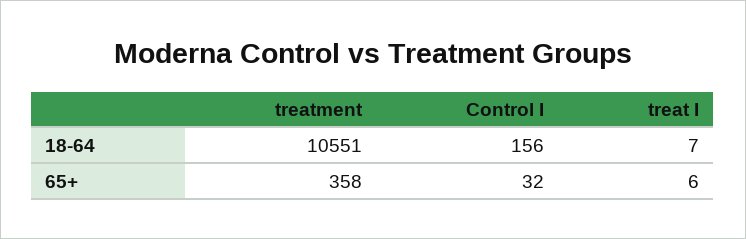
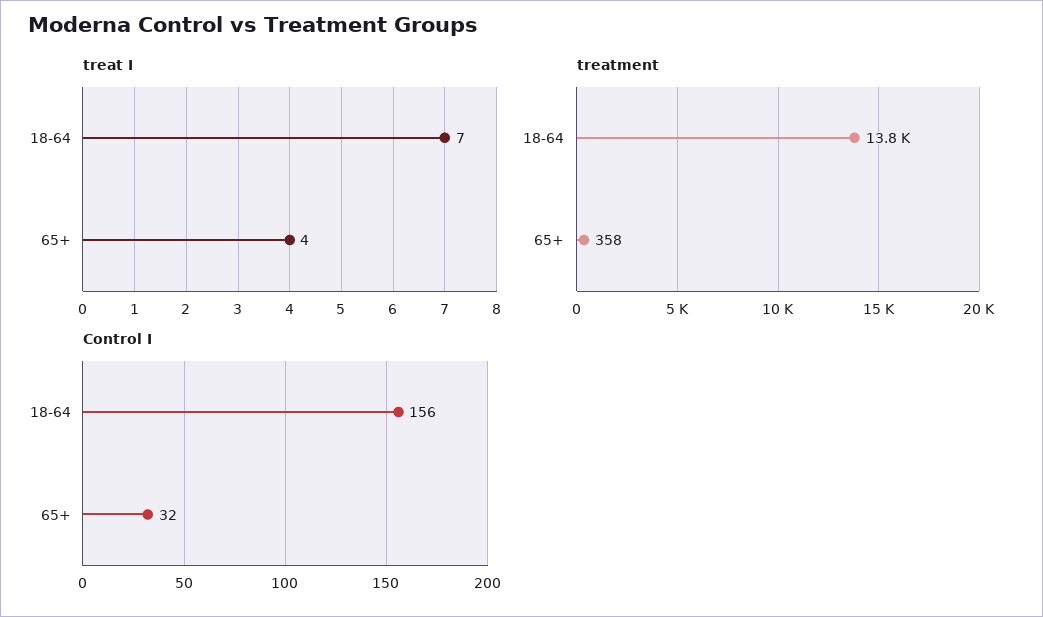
treatment, 18-64: 10551 -> 13800
treat I, 65+: 6 -> 4

